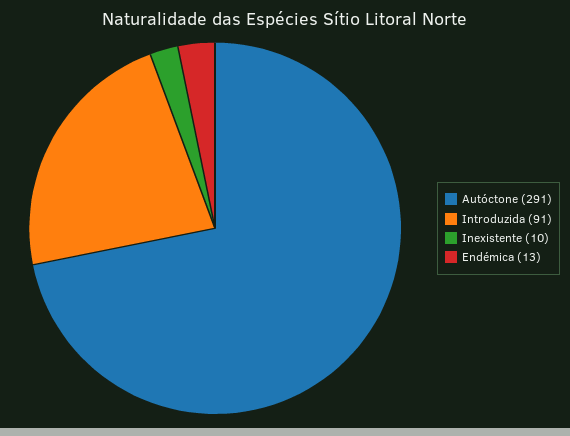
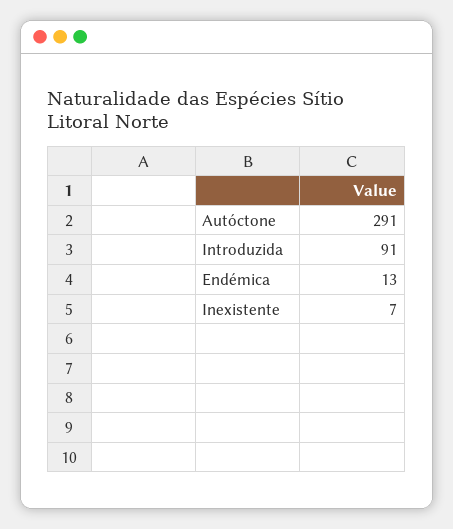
Inexistente: 10 -> 7

